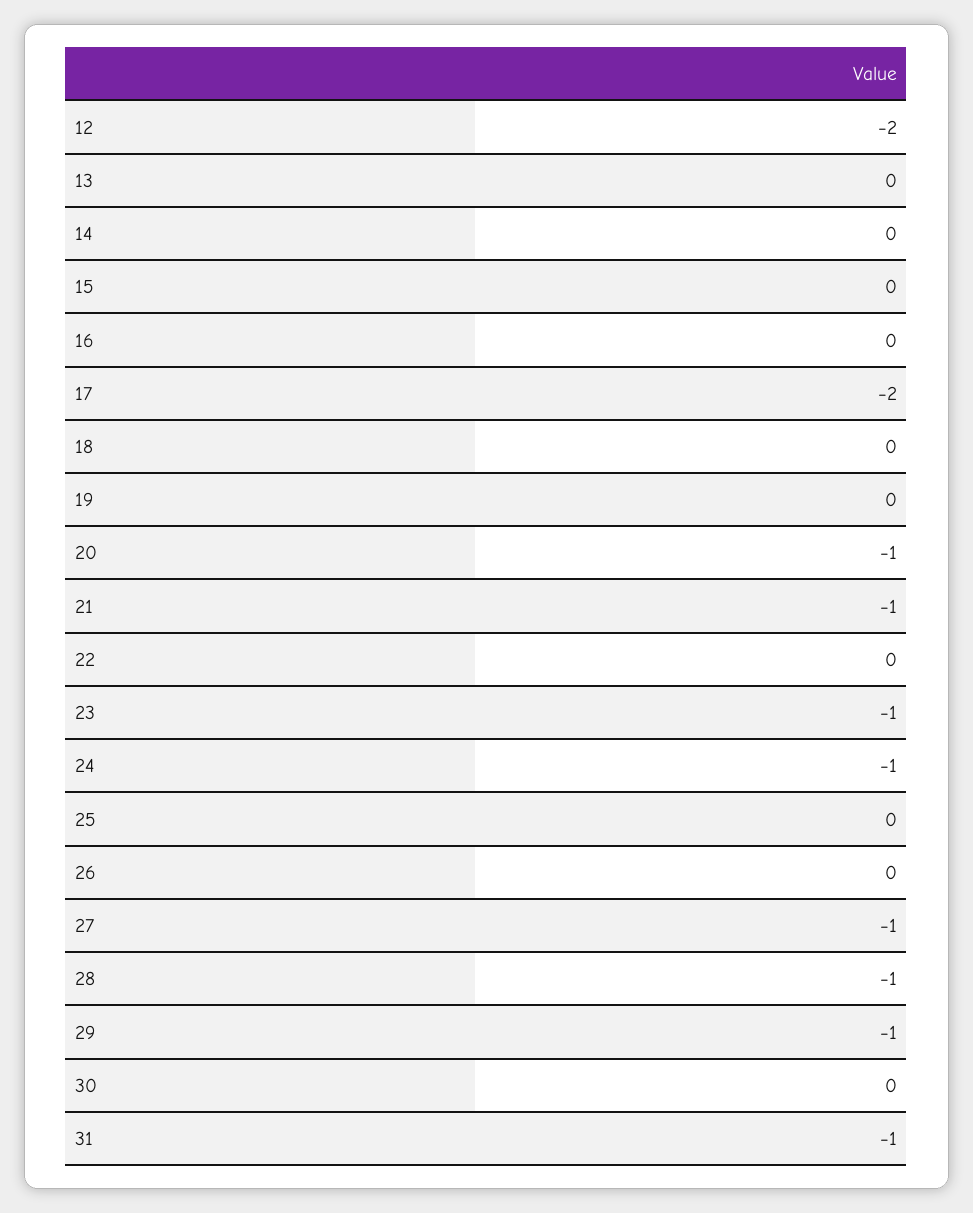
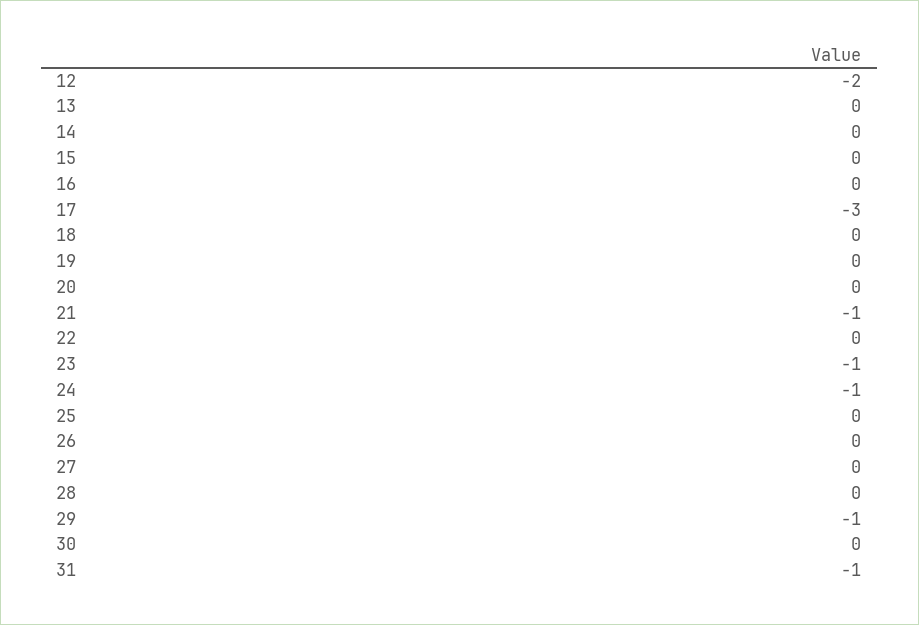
17: -2 -> -3
20: -1 -> 0
27: -1 -> 0
28: -1 -> 0

